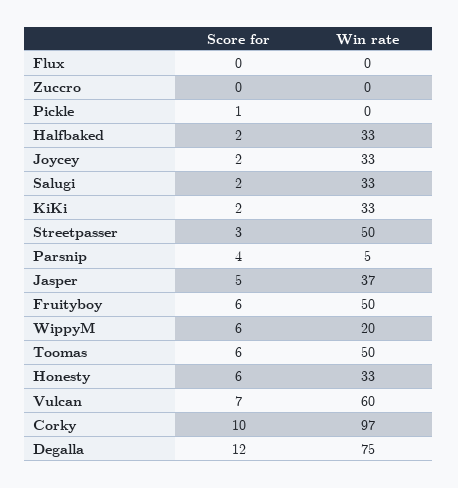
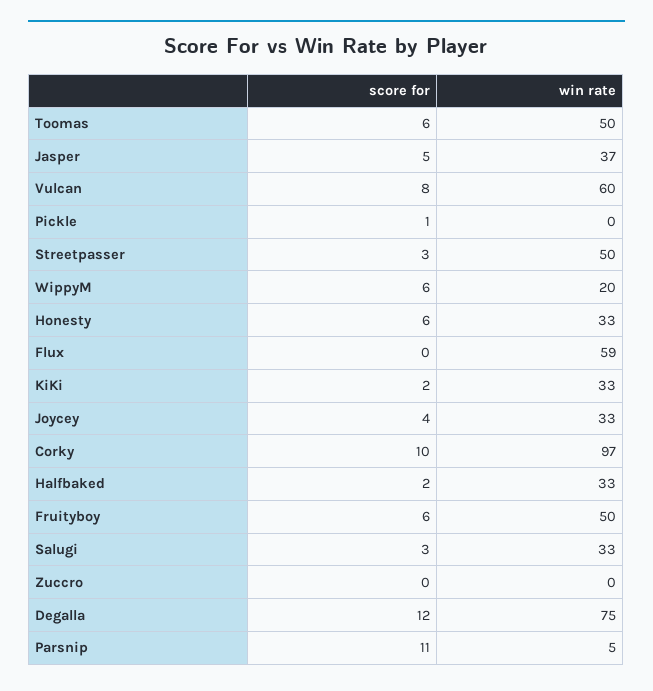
Win rate, Flux: 0 -> 59
Score for, Joycey: 2 -> 4
Score for, Salugi: 2 -> 3
Score for, Parsnip: 4 -> 11
Score for, Vulcan: 7 -> 8

